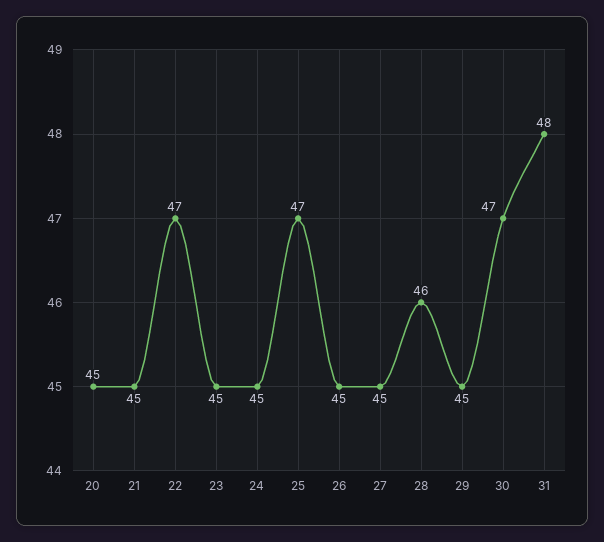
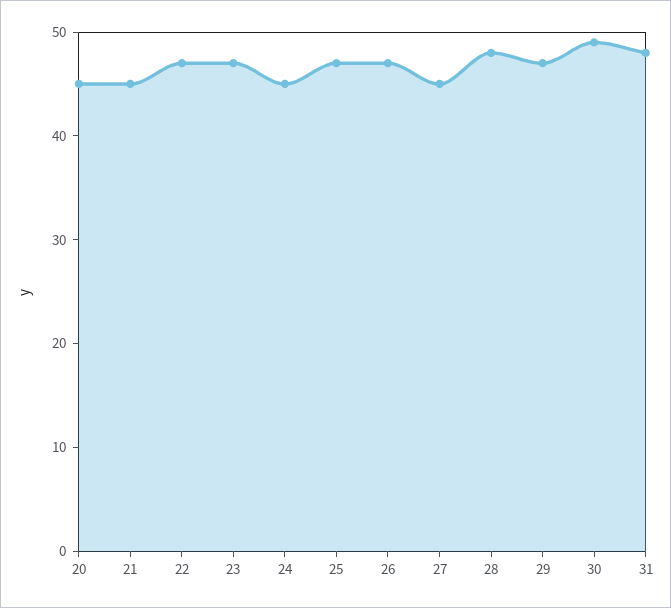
23: 45 -> 47
26: 45 -> 47
28: 46 -> 48
29: 45 -> 47
30: 47 -> 49

